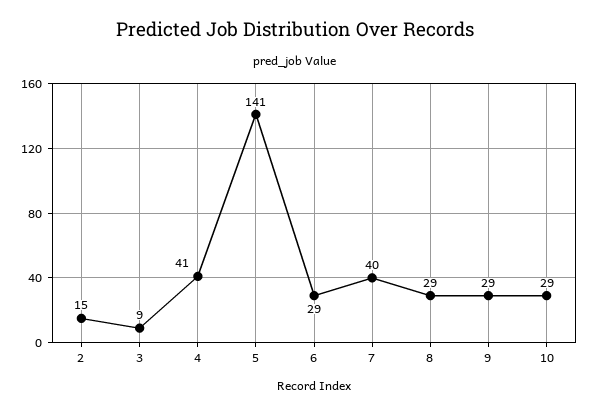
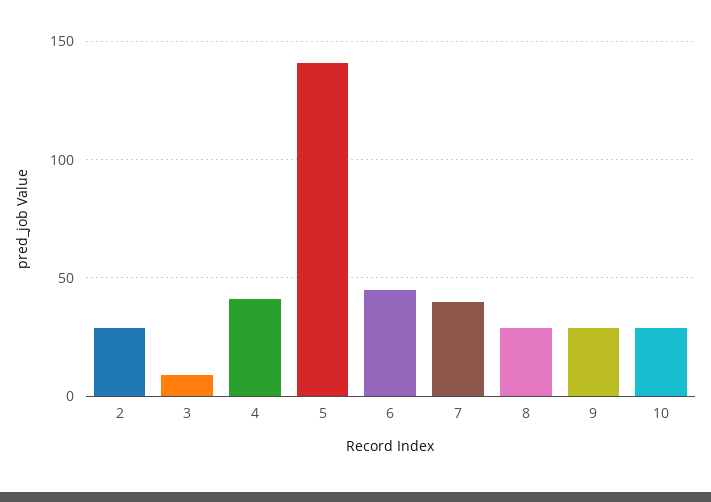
2: 15 -> 30
6: 29 -> 45

